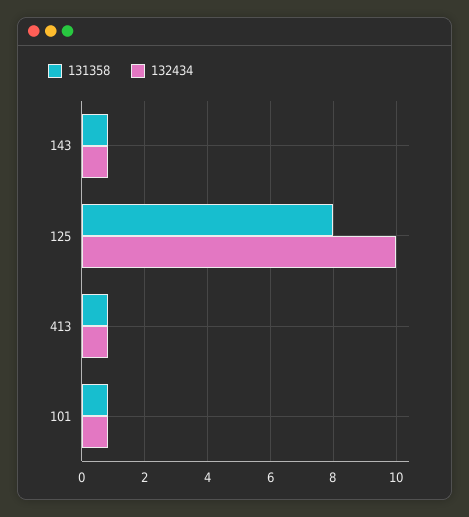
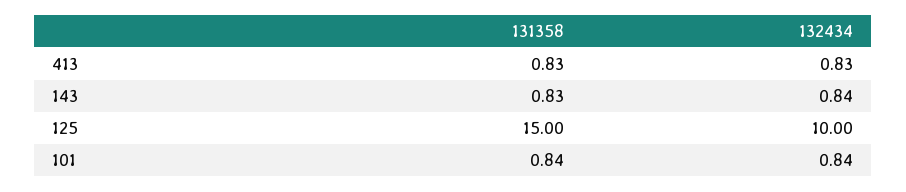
131358, 125: 8 -> 15

